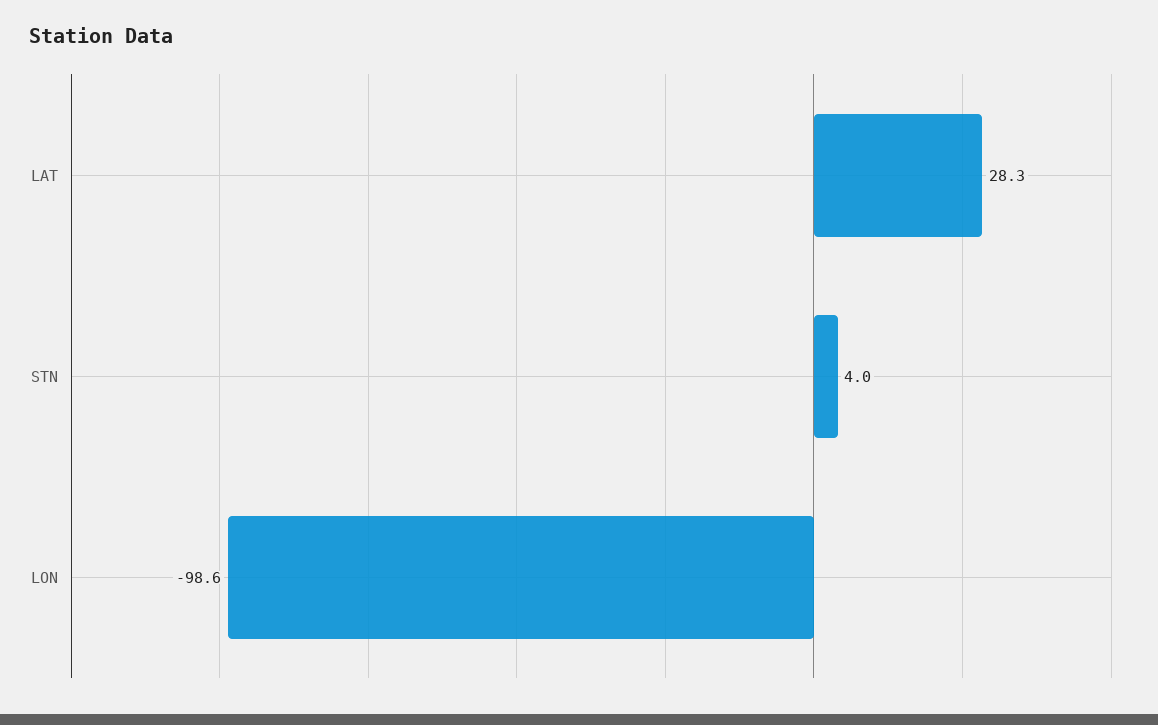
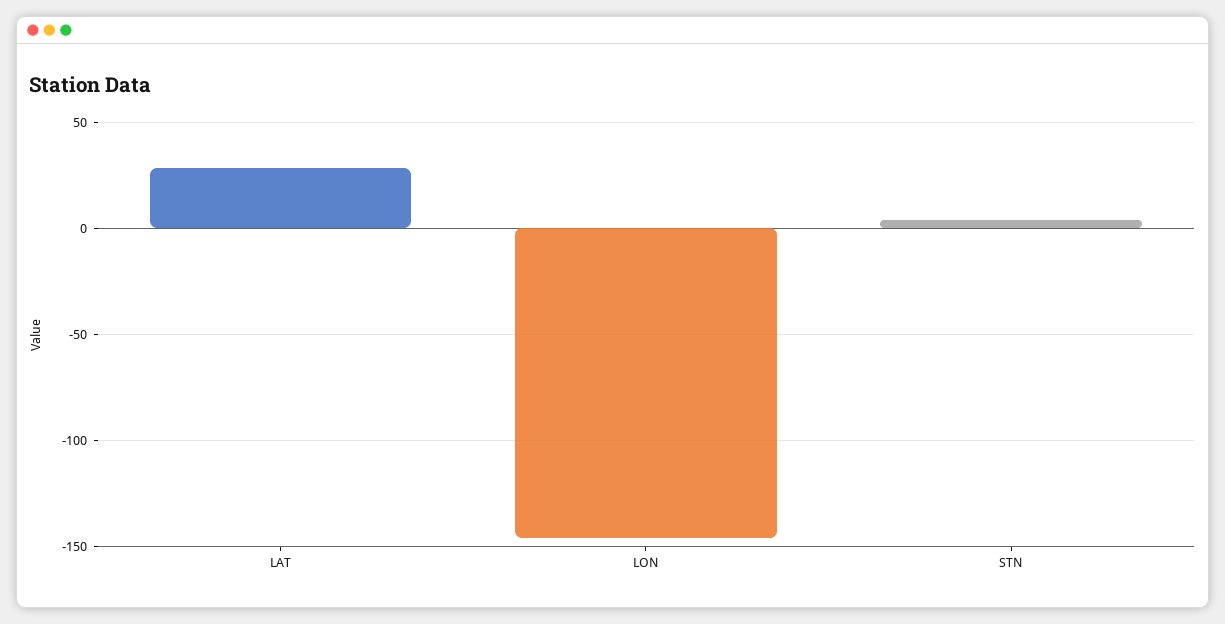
LON: -98.6 -> -145

